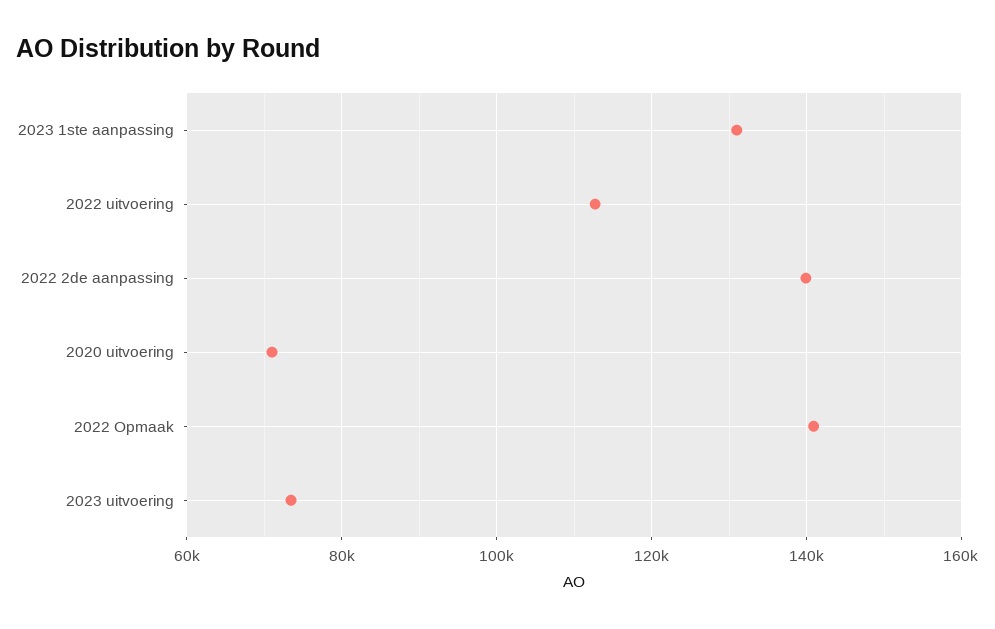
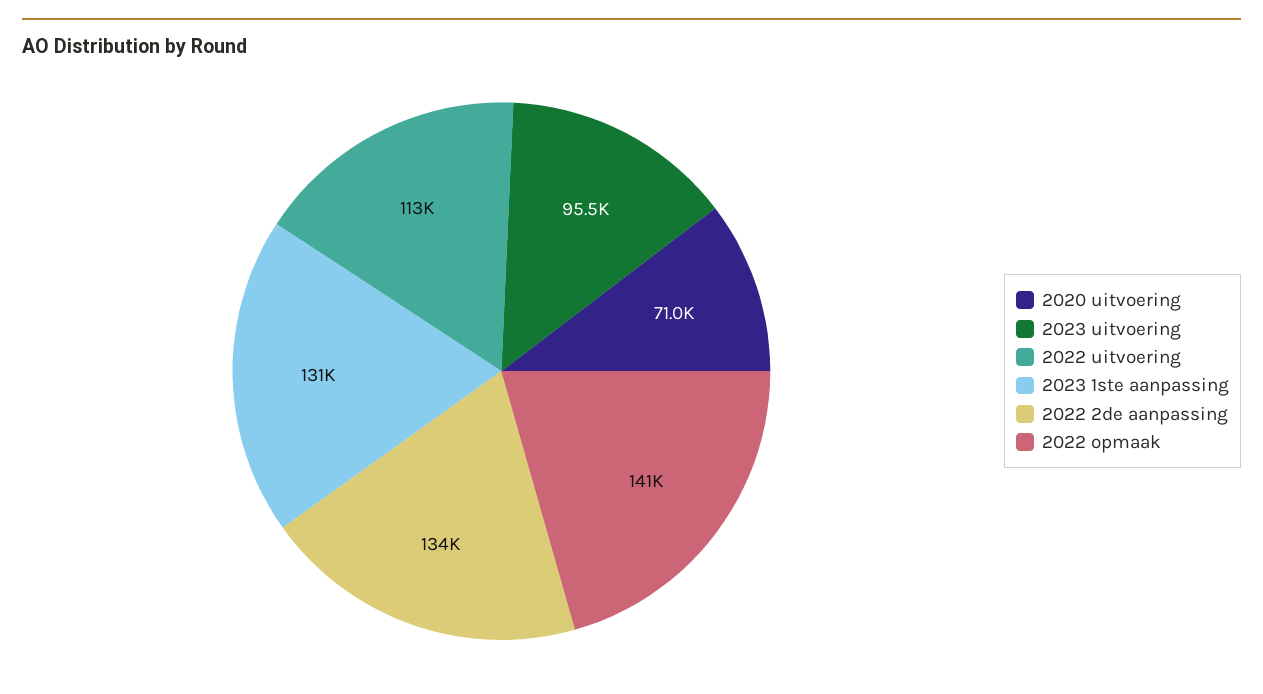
2022 2de aanpassing: 140000 -> 134000
2023 uitvoering: 74000 -> 95500

